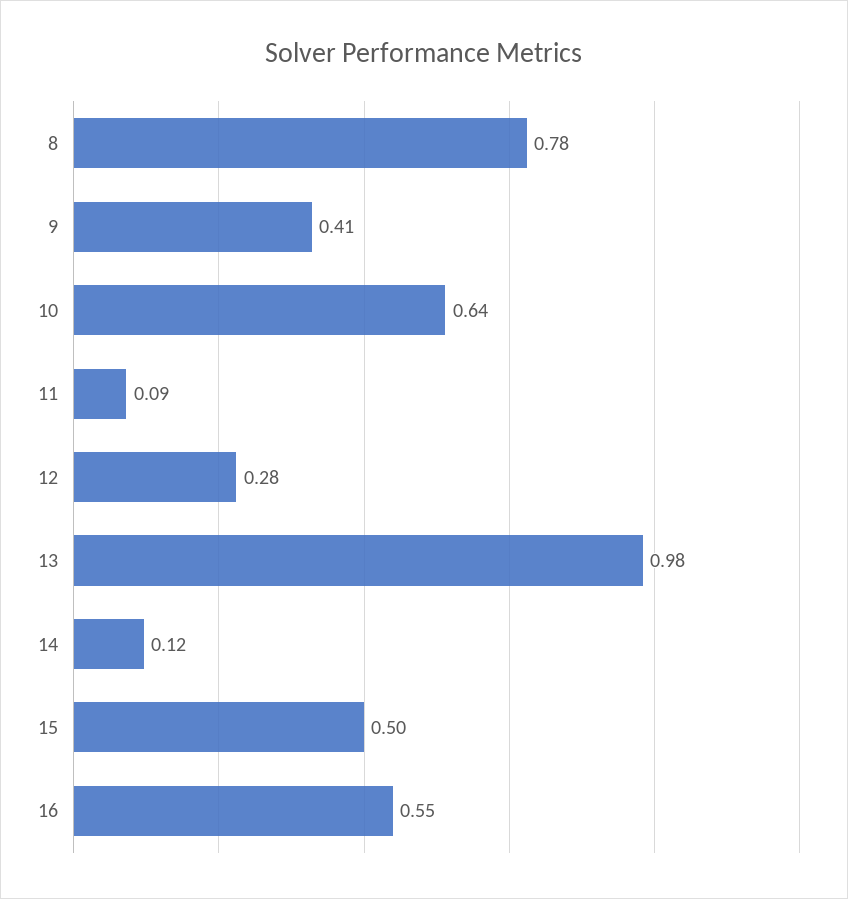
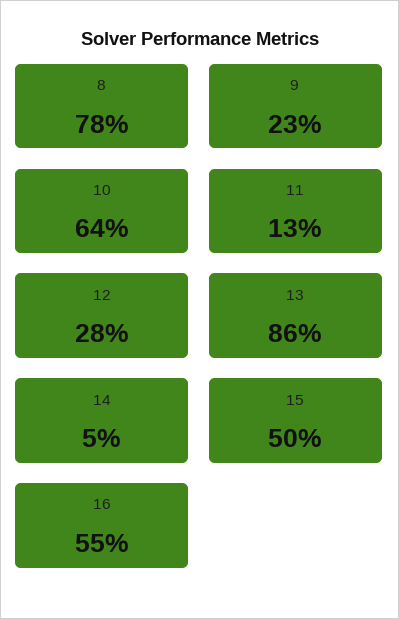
9: 0.41 -> 0.23
11: 0.09 -> 0.13
13: 0.98 -> 0.86
14: 0.12 -> 0.05

